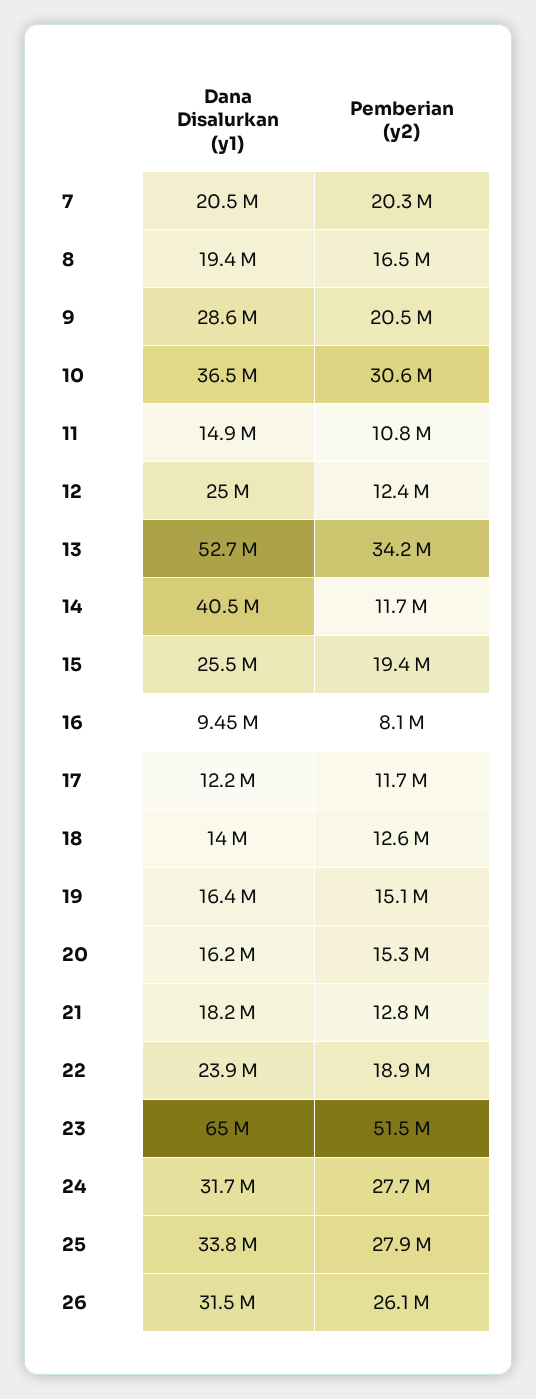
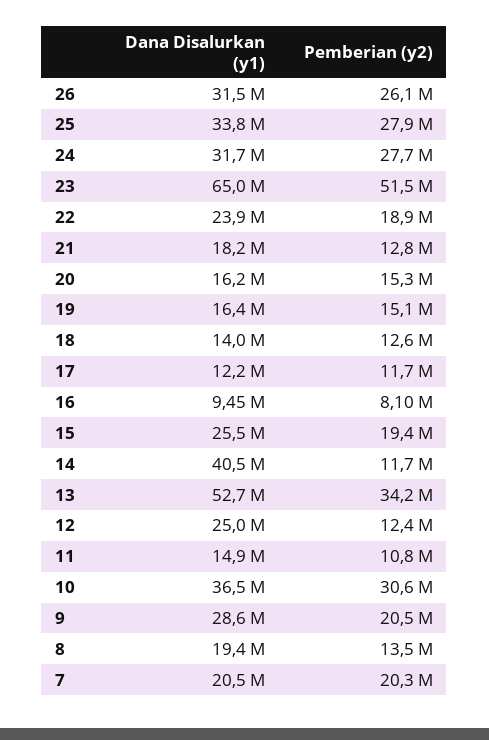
Pemberian (y2), 8: 16500000 -> 13500000

